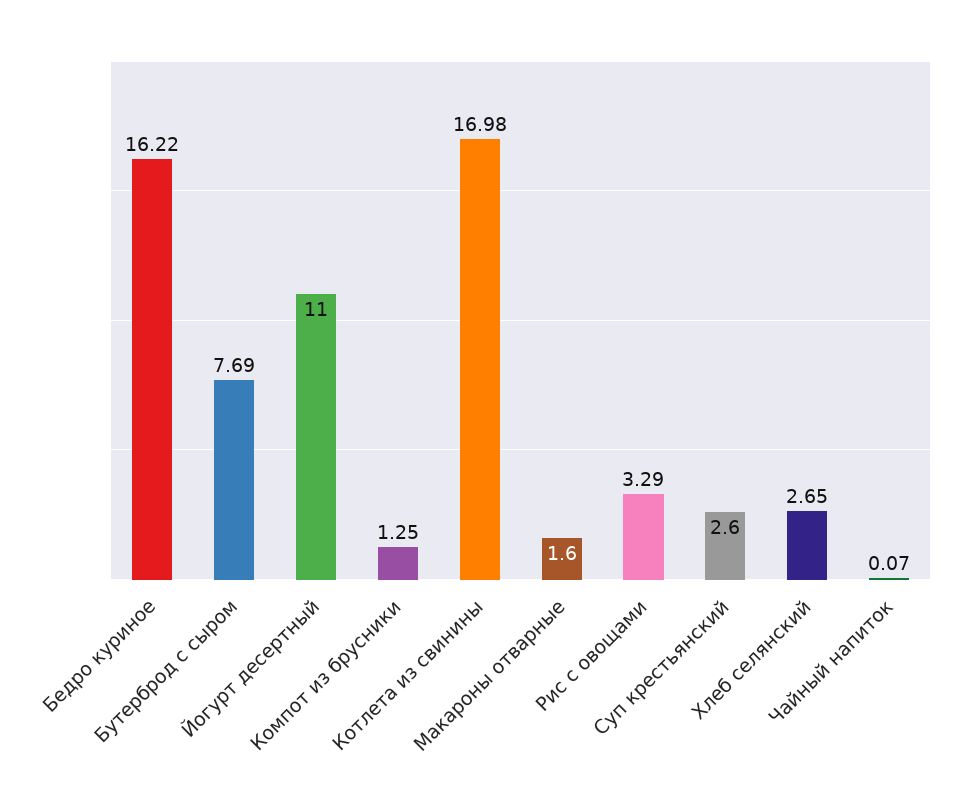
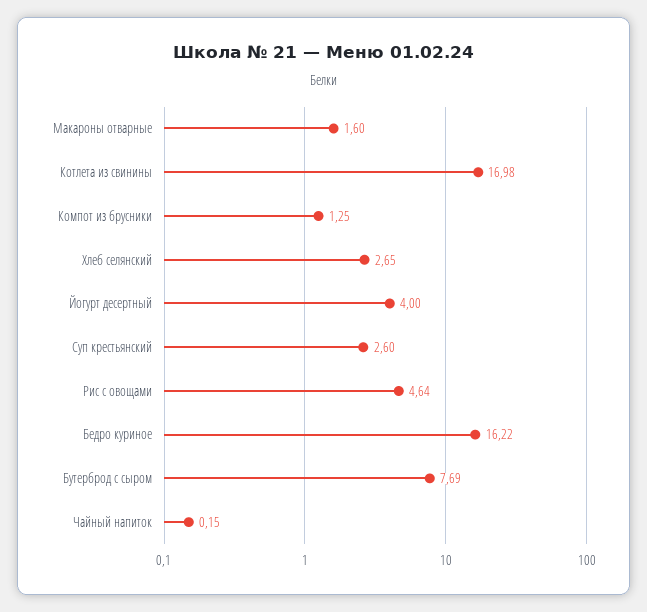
Йогурт десертный: 11 -> 4
Рис с овощами: 3.29 -> 4.64
Чайный напиток: 0.07 -> 0.15

